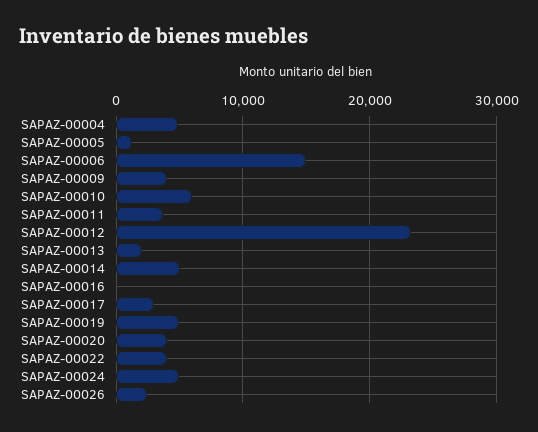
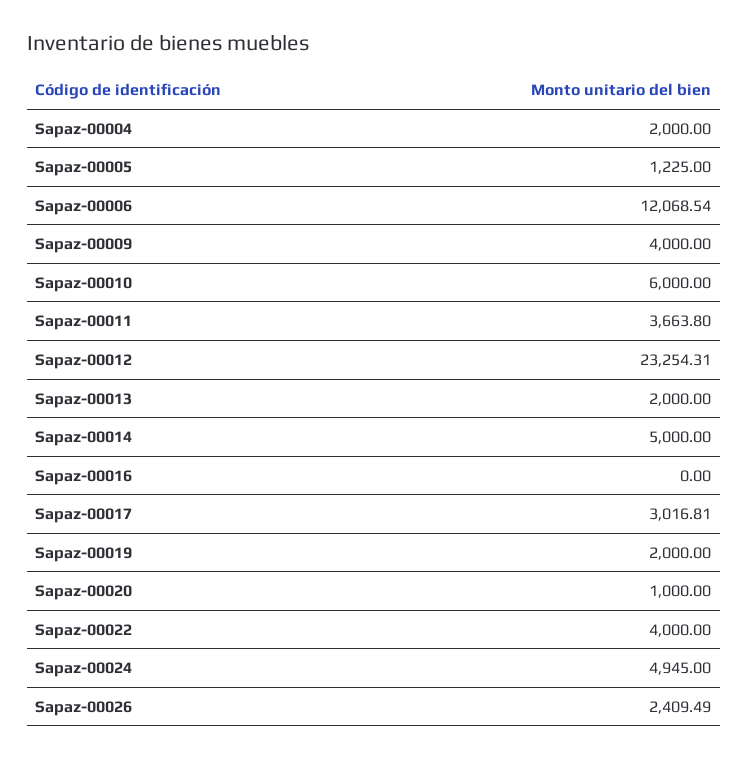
SAPAZ-00004: 5000 -> 2000
SAPAZ-00006: 15000 -> 12068.54
SAPAZ-00019: 5000 -> 2000
SAPAZ-00020: 4000 -> 1000

